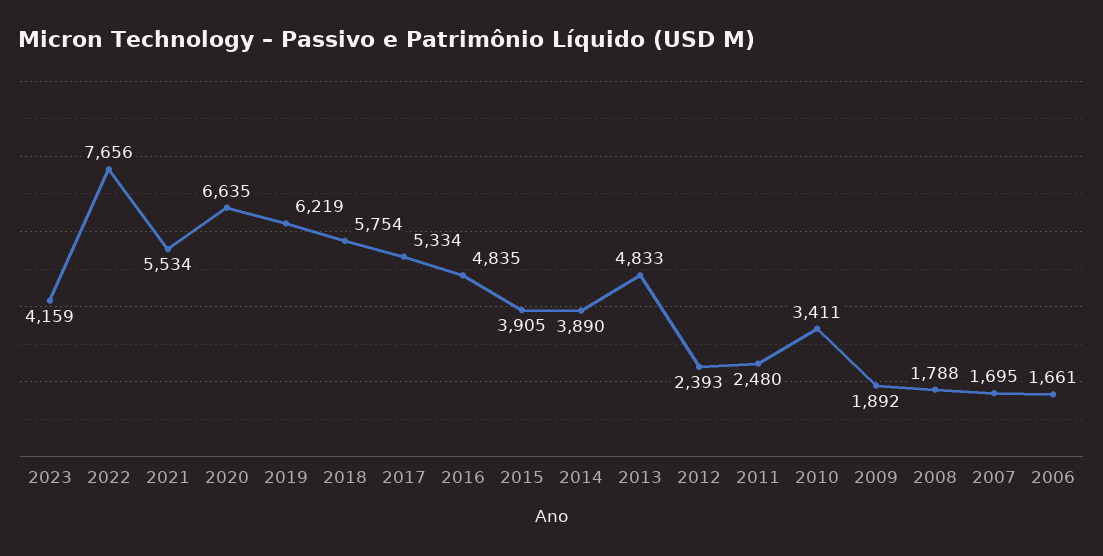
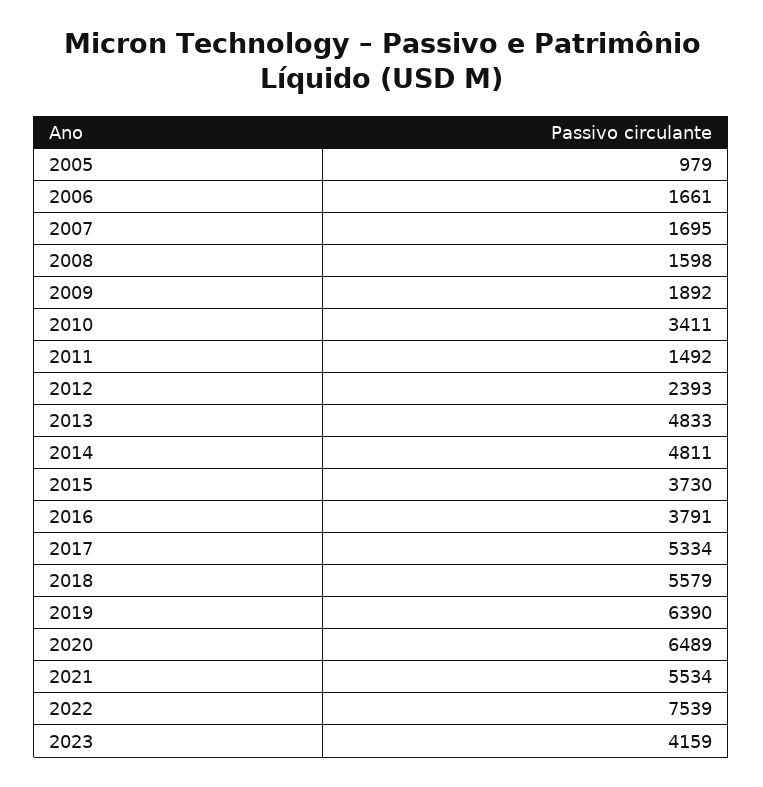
2022: 7656 -> 7539
2020: 6635 -> 6489
2019: 6219 -> 6390
2018: 5754 -> 5579
2016: 4835 -> 3791
2015: 3905 -> 3730
2014: 3890 -> 4811
2011: 2480 -> 1492
2008: 1788 -> 1598
2005: none -> 979

